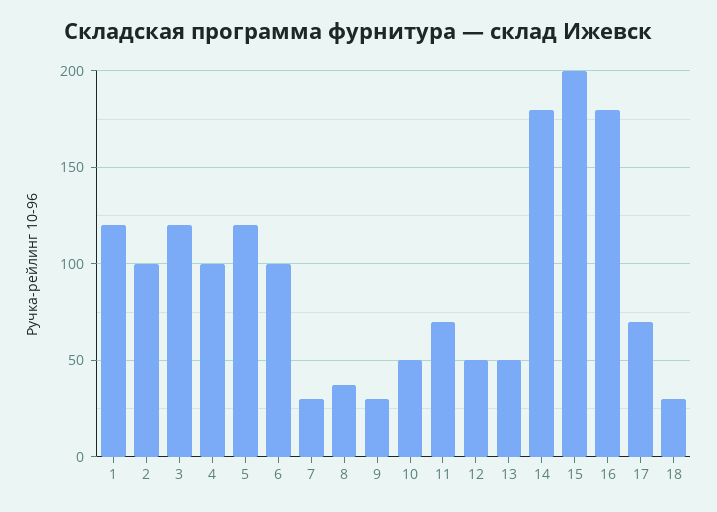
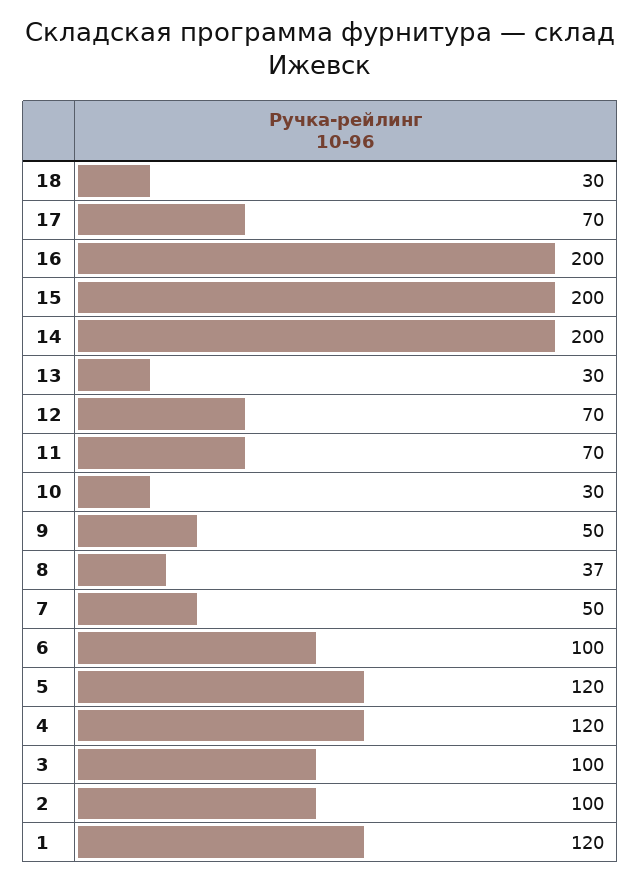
3: 120 -> 100
4: 100 -> 120
7: 30 -> 50
9: 30 -> 50
10: 50 -> 30
12: 50 -> 70
13: 50 -> 30
14: 180 -> 200
16: 180 -> 200

